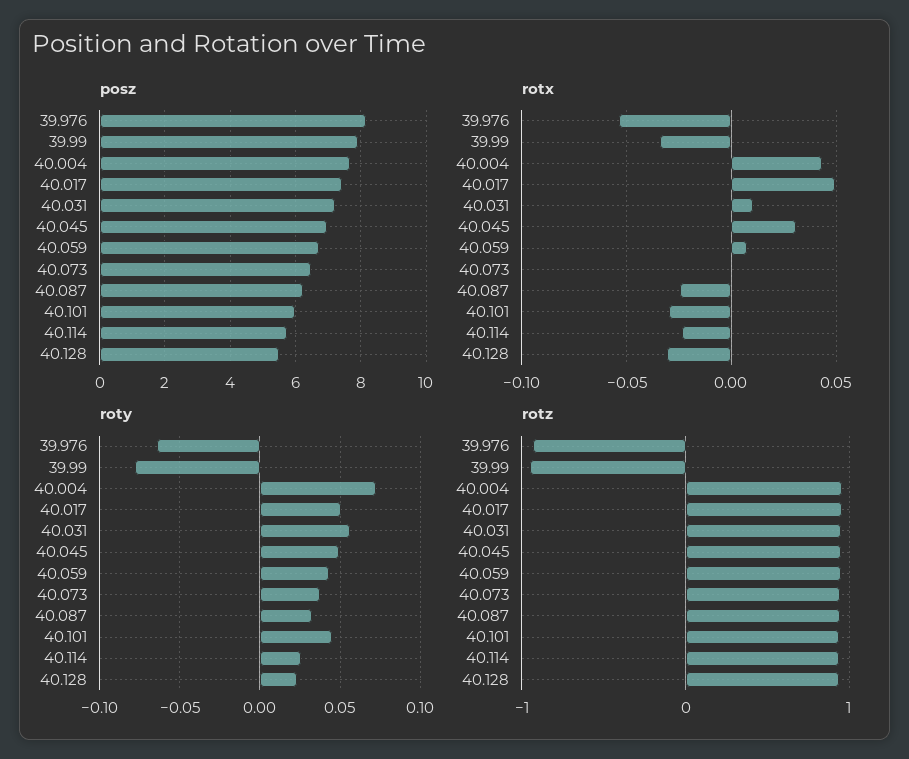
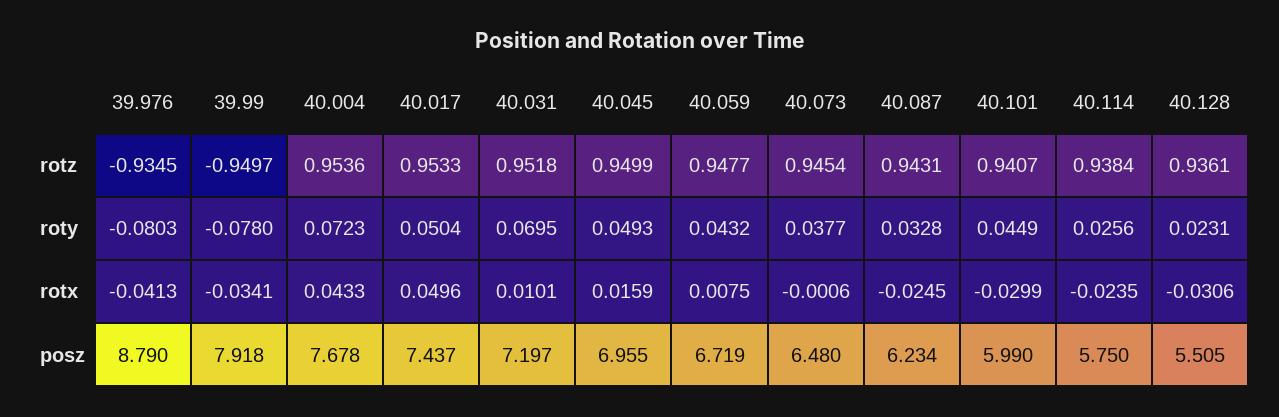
posz, 39.976: 8.2 -> 8.79
rotx, 39.976: -0.055 -> -0.0413
rotx, 40.045: 0.03 -> 0.0159
roty, 39.976: -0.065 -> -0.0803
roty, 40.031: 0.055 -> 0.0695

